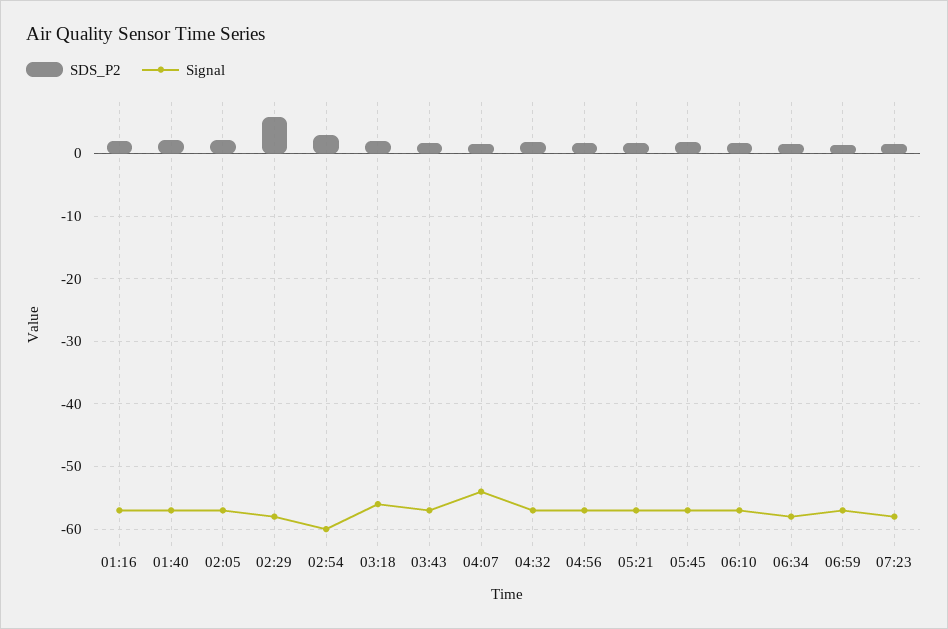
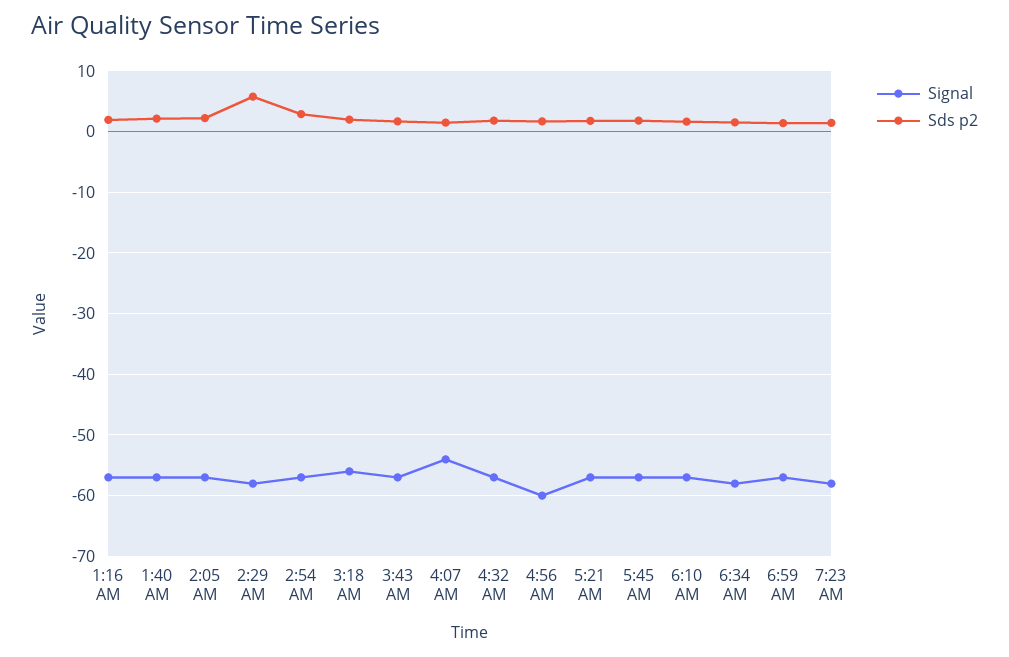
Signal, 02:54: -60 -> -57
Signal, 04:56: -57 -> -60

